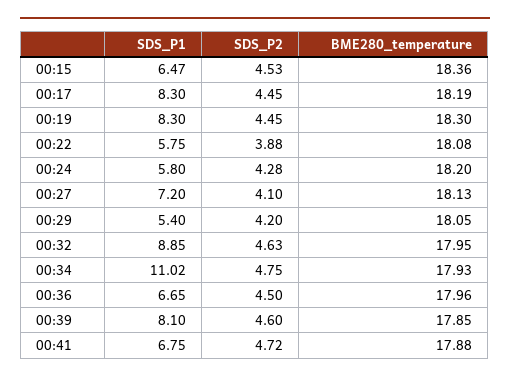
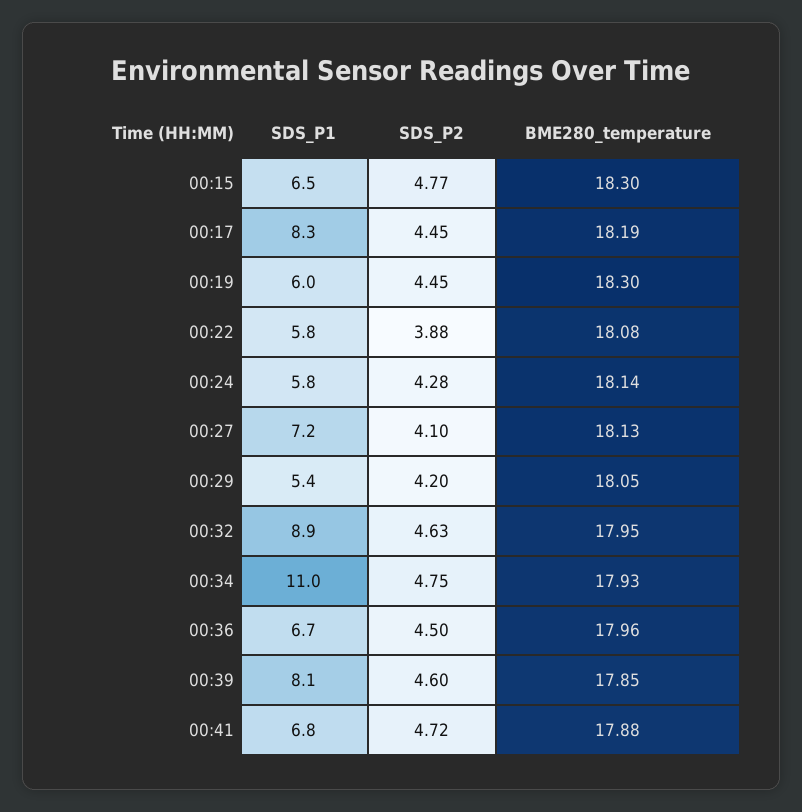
SDS_P2, 00:15: 4.53 -> 4.77
BME280_temperature, 00:15: 18.36 -> 18.3
SDS_P1, 00:19: 8.3 -> 6
BME280_temperature, 00:24: 18.2 -> 18.14

